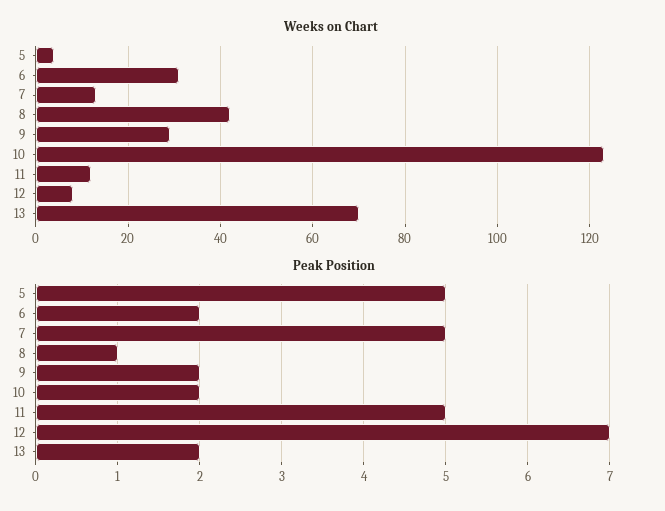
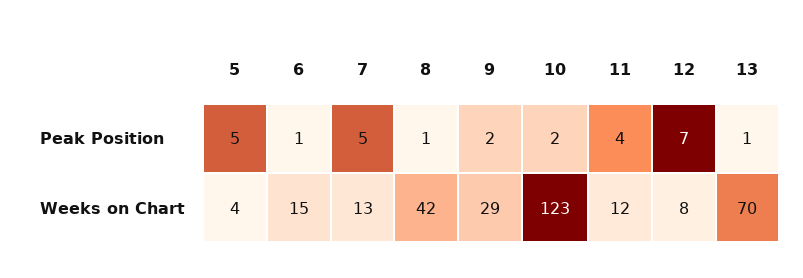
Weeks on Chart, 6: 30 -> 15
Peak Position, 6: 2 -> 1
Peak Position, 11: 5 -> 4
Peak Position, 13: 2 -> 1

